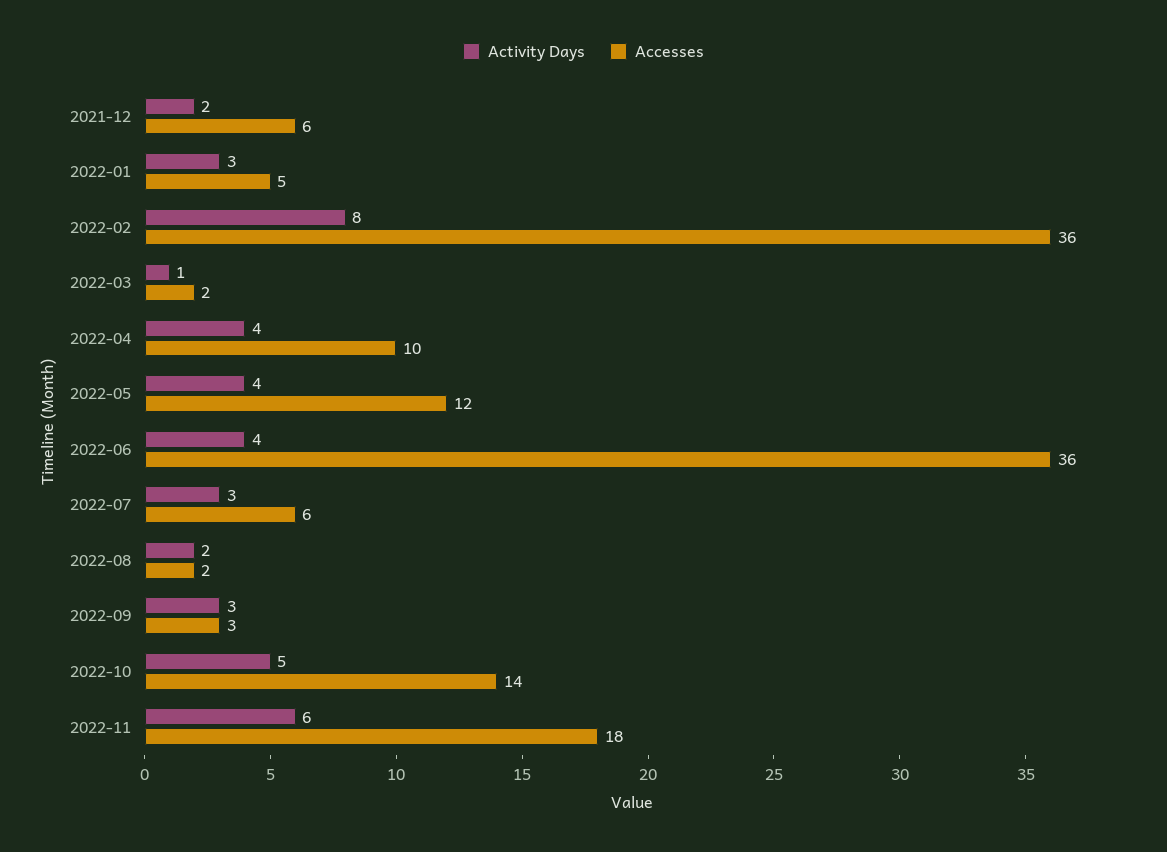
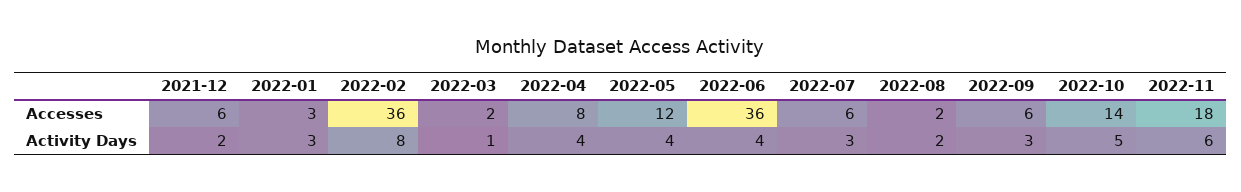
Accesses, 2022-01: 5 -> 3
Accesses, 2022-04: 10 -> 8
Accesses, 2022-09: 3 -> 6

